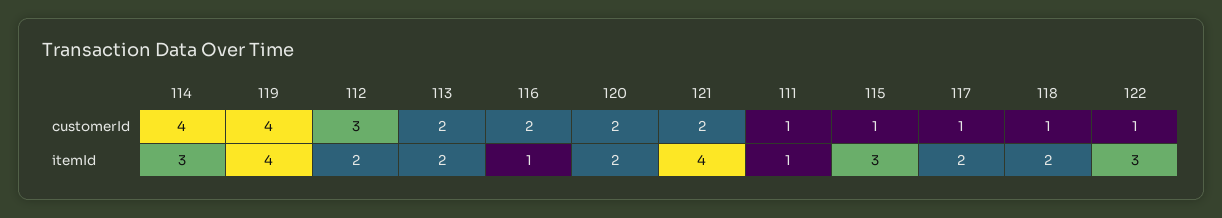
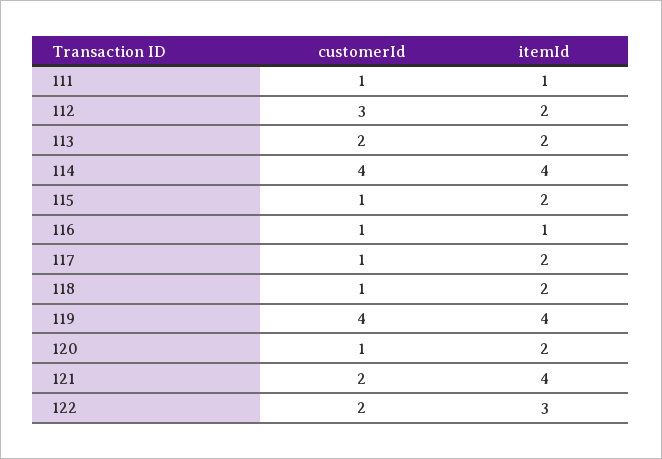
116, customerId: 2 -> 1
120, customerId: 2 -> 1
122, customerId: 1 -> 2
114, itemId: 3 -> 4
115, itemId: 3 -> 2

